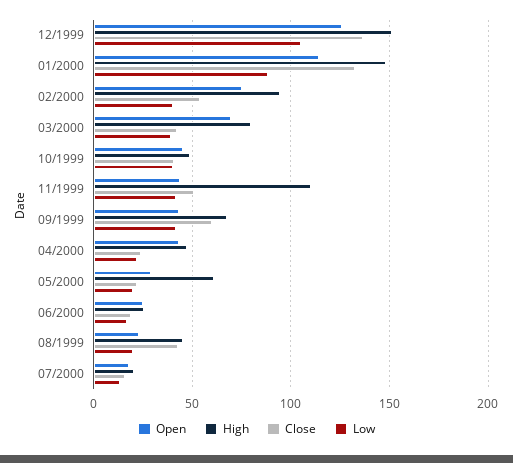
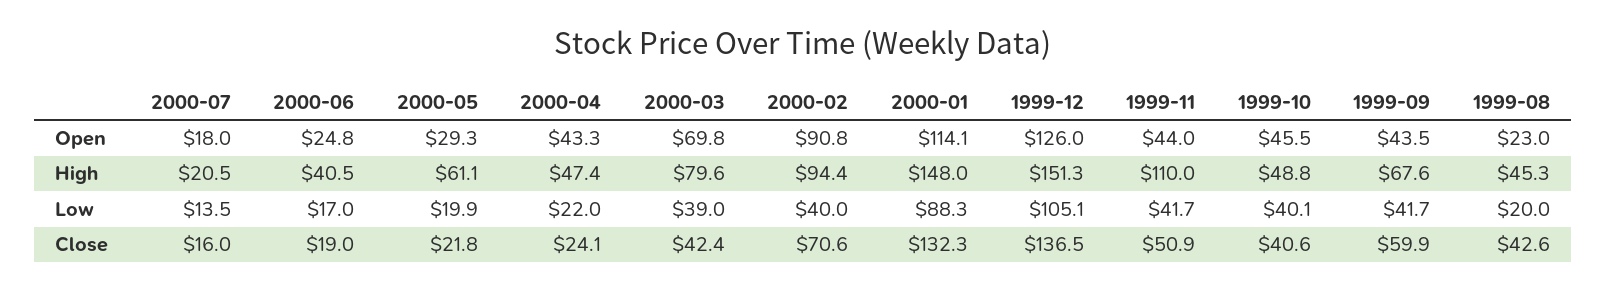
Open, 02/2000: 75 -> 90.8
Close, 02/2000: 55 -> 70.6
High, 06/2000: 25 -> 40.5

